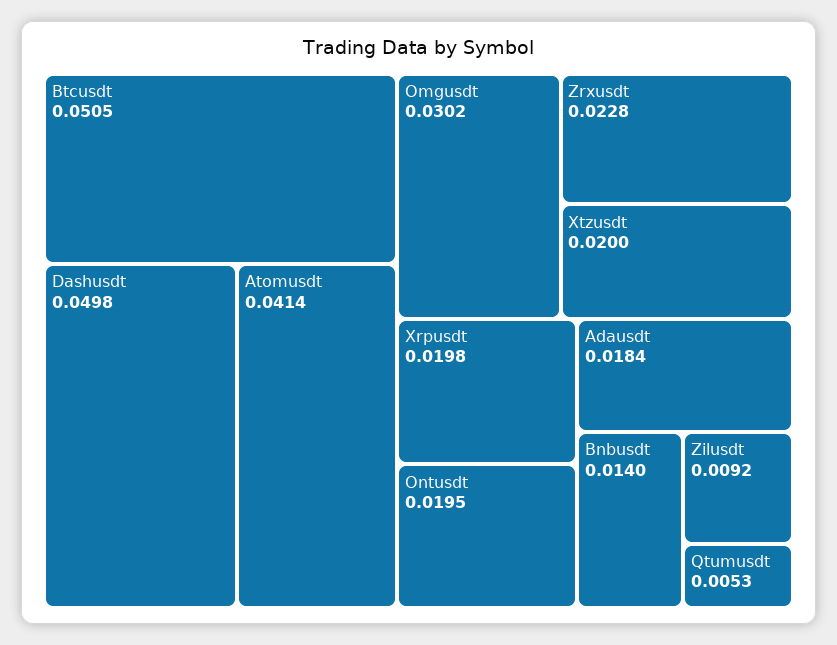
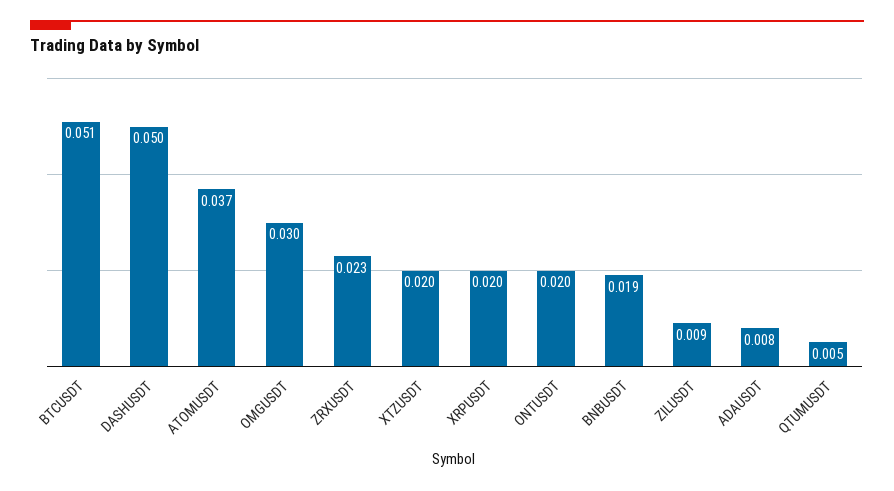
Atomusdt: 0.0414 -> 0.037
Adausdt: 0.0184 -> 0.008
Bnbusdt: 0.014 -> 0.019

